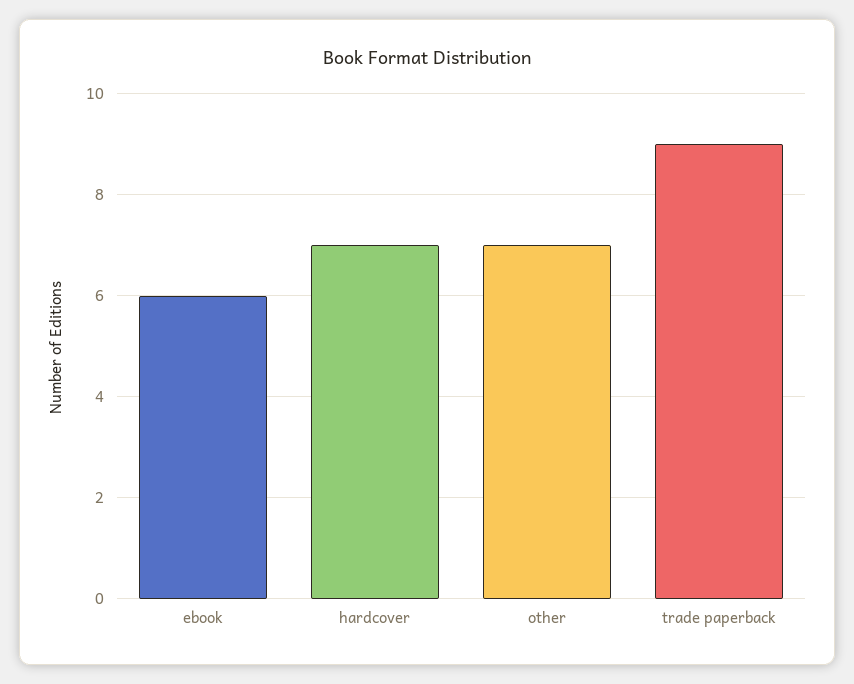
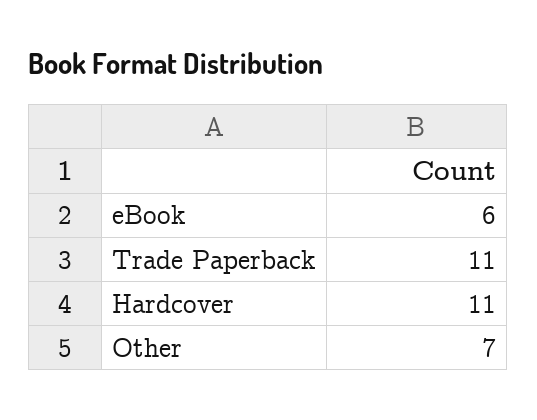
hardcover: 7 -> 11
trade paperback: 9 -> 11

